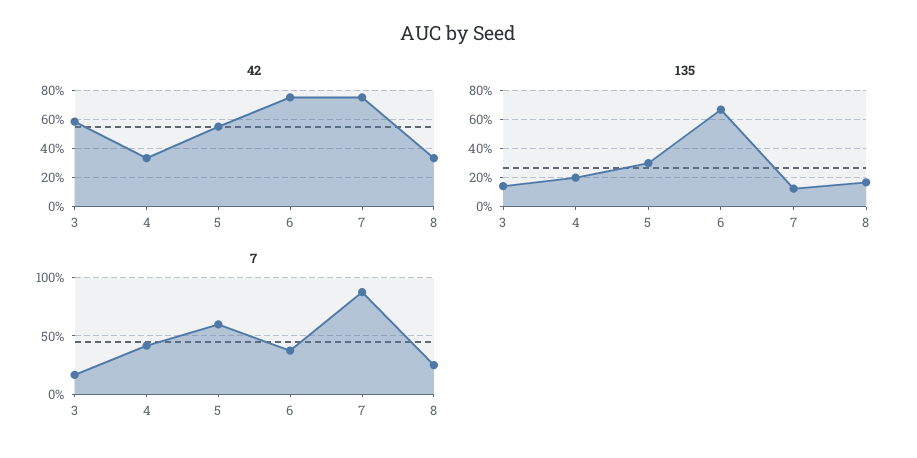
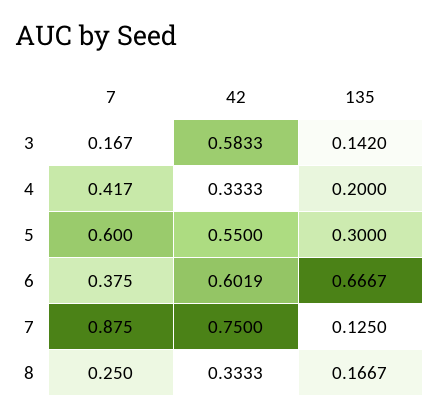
42, 6: 0.75 -> 0.6019

